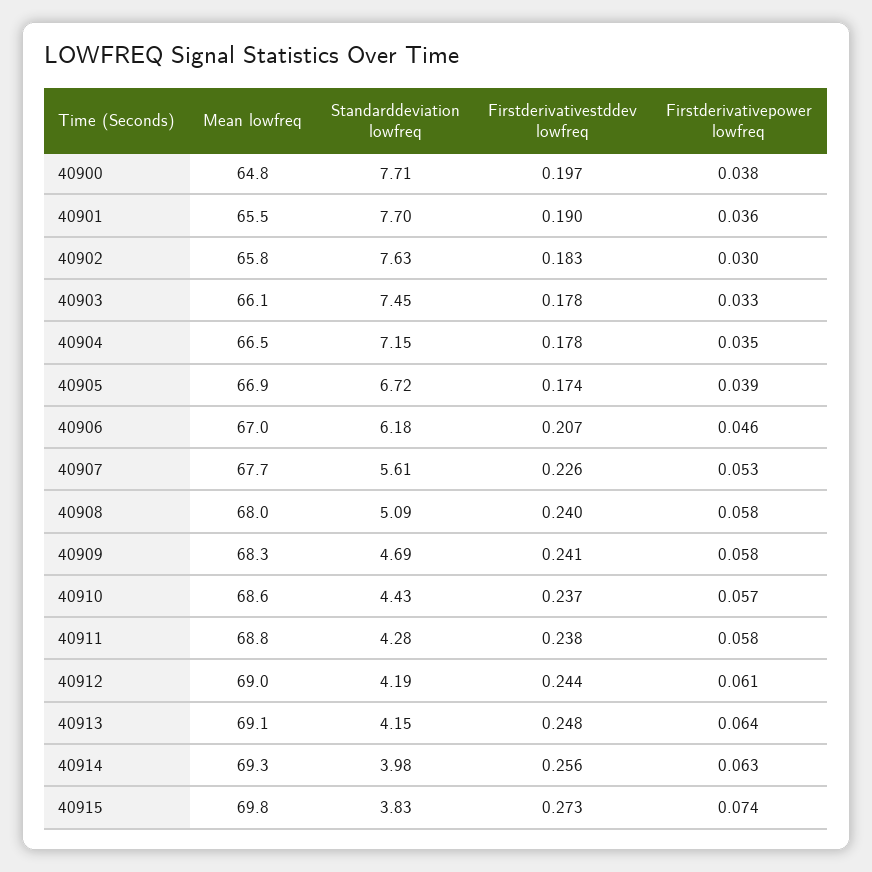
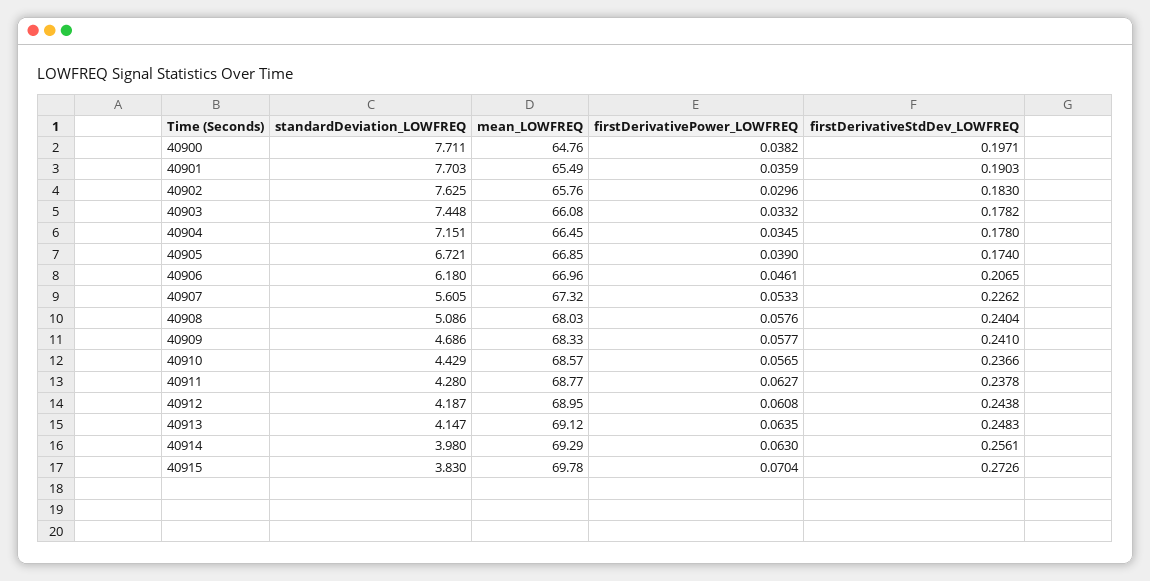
Mean lowfreq, 40907: 67.7 -> 67.32
Firstderivativepower lowfreq, 40911: 0.058 -> 0.0627
Firstderivativepower lowfreq, 40915: 0.074 -> 0.0704

